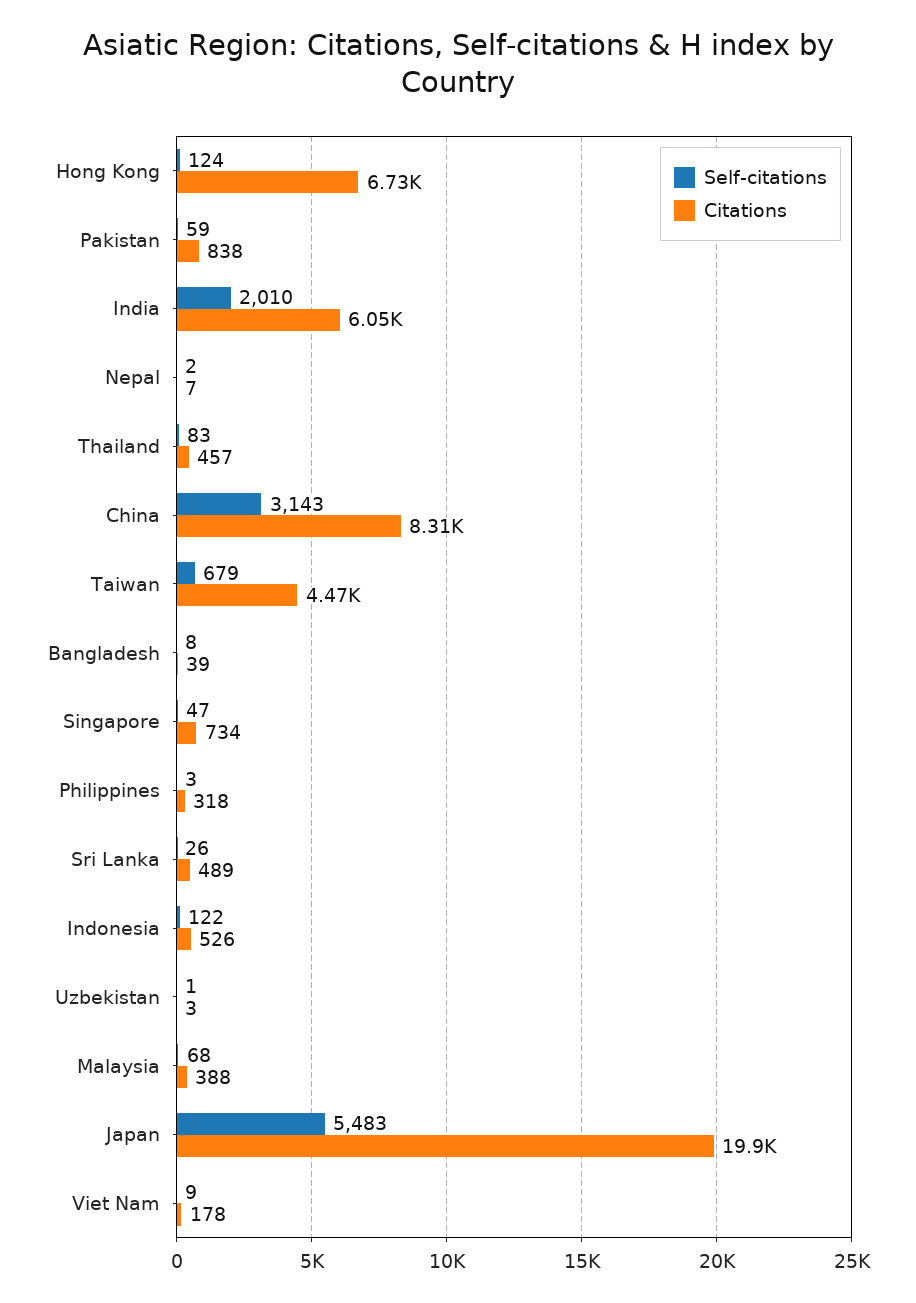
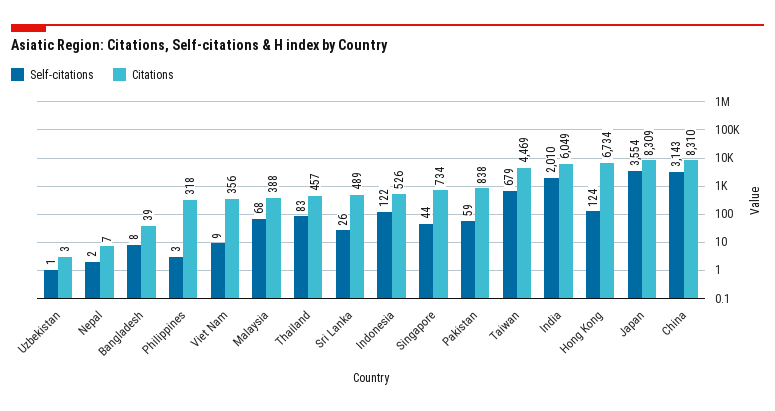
Self-citations, Singapore: 47 -> 44
Self-citations, Japan: 5483 -> 3554
Citations, Japan: 19900 -> 8309
Citations, Viet Nam: 178 -> 356

